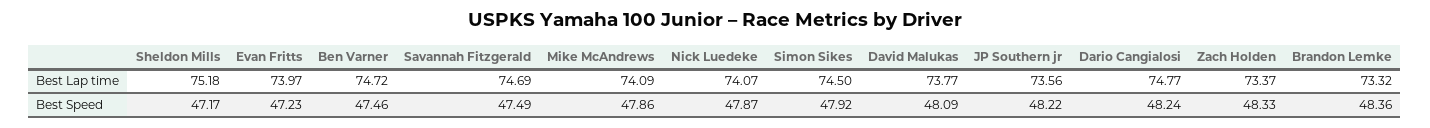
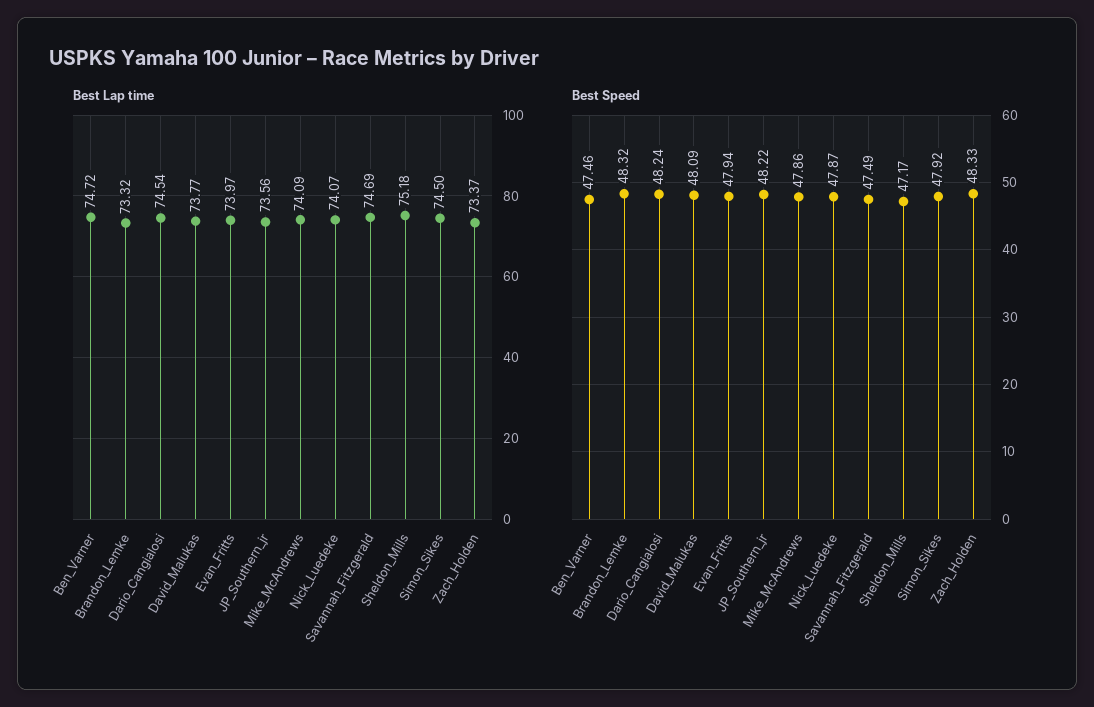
Best Lap time, Dario Cangialosi: 74.77 -> 74.54
Best Speed, Evan Fritts: 47.23 -> 47.94
Best Speed, Brandon Lemke: 48.36 -> 48.32

